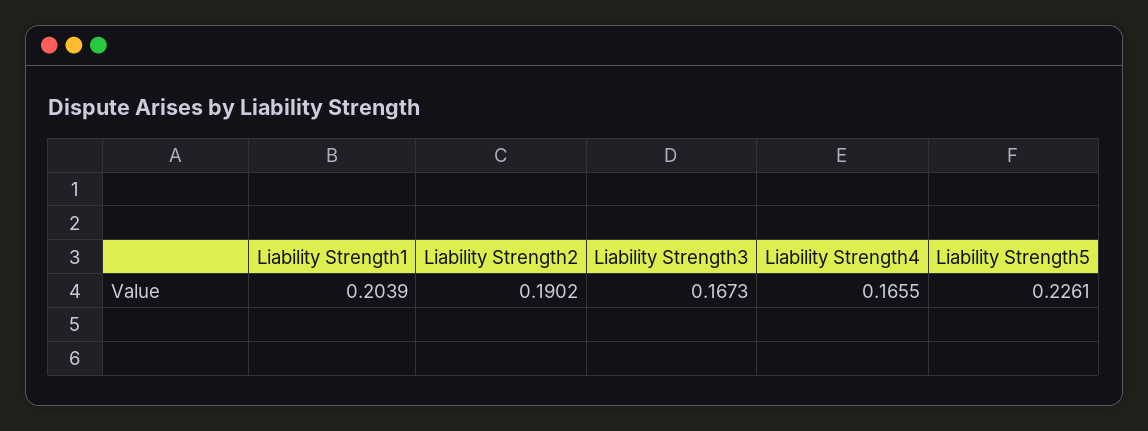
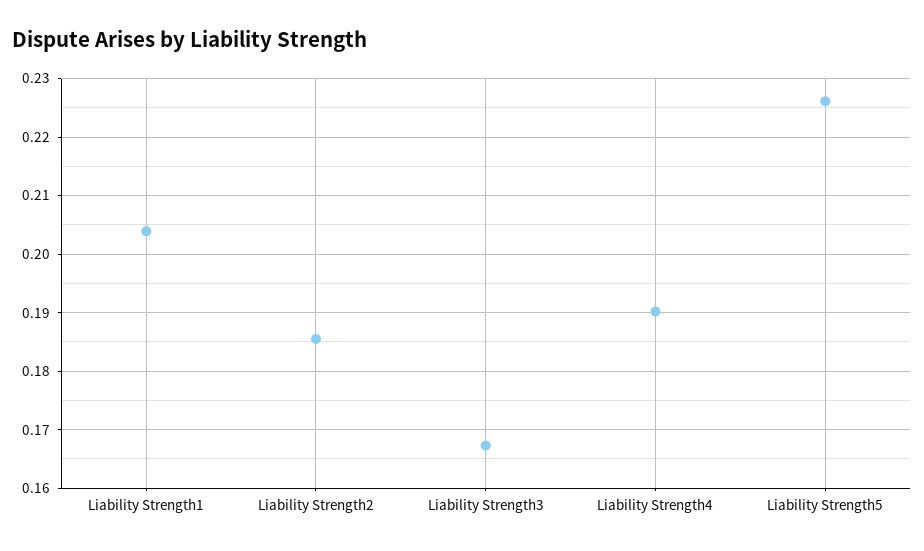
Liability Strength2: 0.1902 -> 0.186
Liability Strength4: 0.1655 -> 0.19

